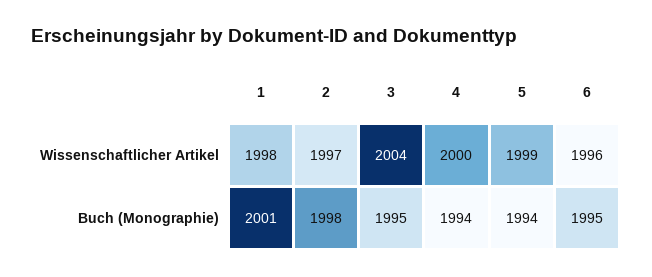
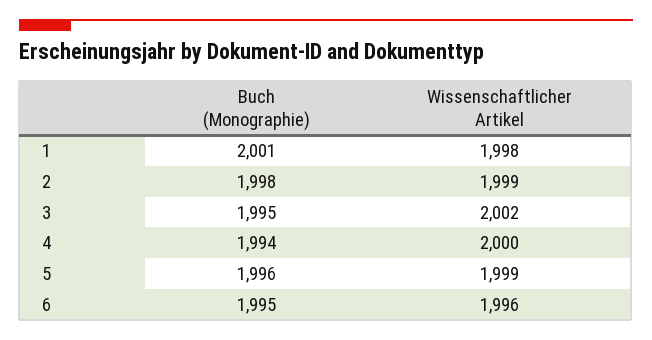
2, Wissenschaftlicher Artikel: 1997 -> 1999
3, Wissenschaftlicher Artikel: 2004 -> 2002
5, Buch (Monographie): 1994 -> 1996

